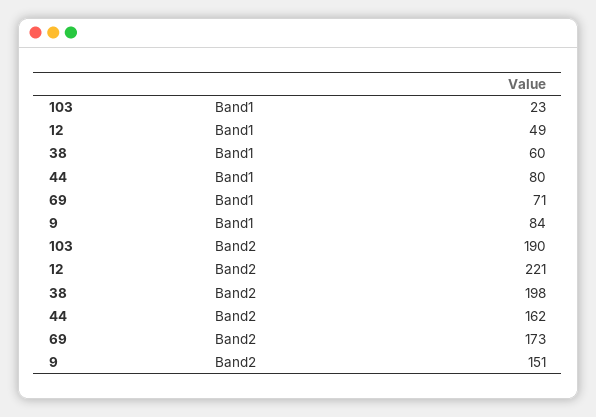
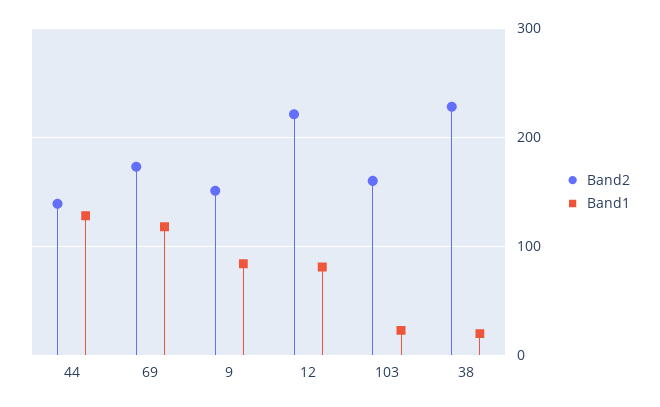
Band1, 12: 49 -> 80
Band1, 38: 60 -> 20
Band1, 44: 80 -> 130
Band1, 69: 71 -> 120
Band2, 103: 190 -> 160
Band2, 38: 198 -> 230
Band2, 44: 162 -> 140

